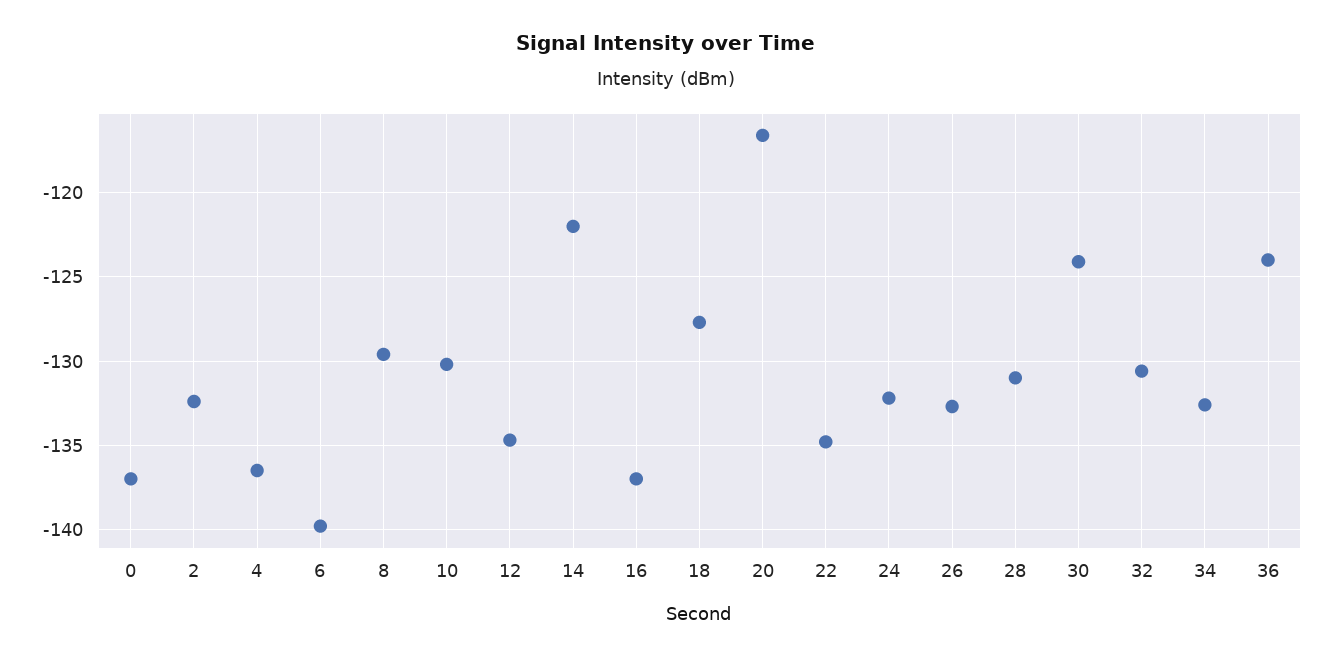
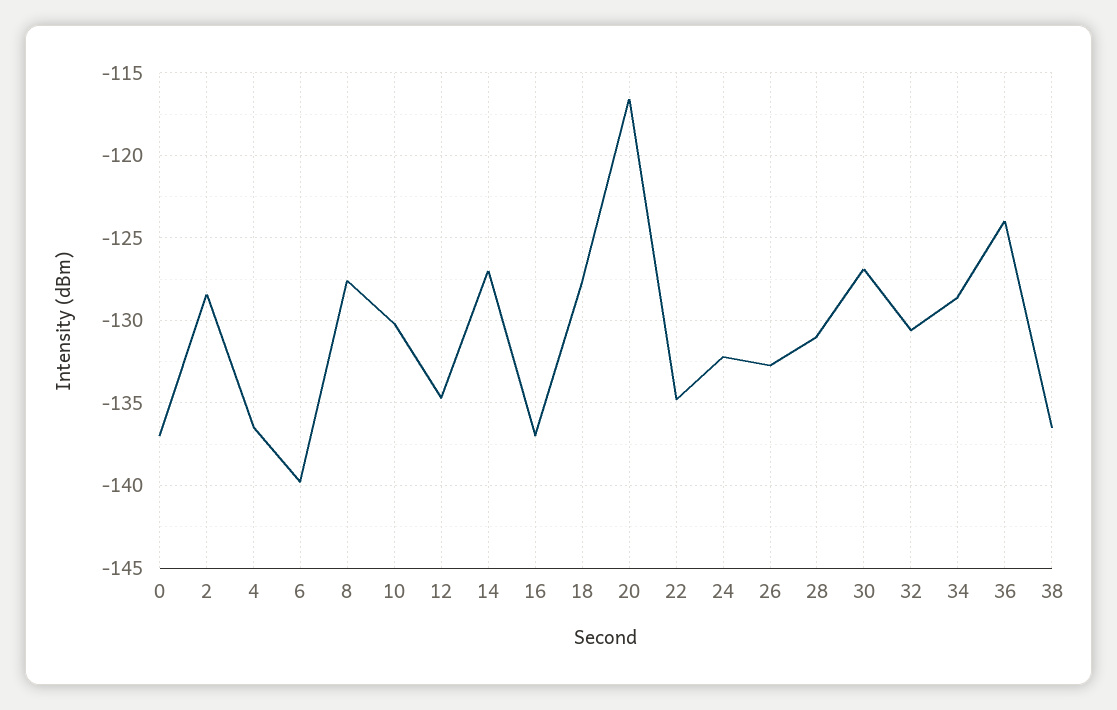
2: -132.5 -> -128.5
8: -129.5 -> -127.5
14: -122 -> -127
30: -124 -> -127
34: -132.5 -> -128.5
38: none -> -136.5

